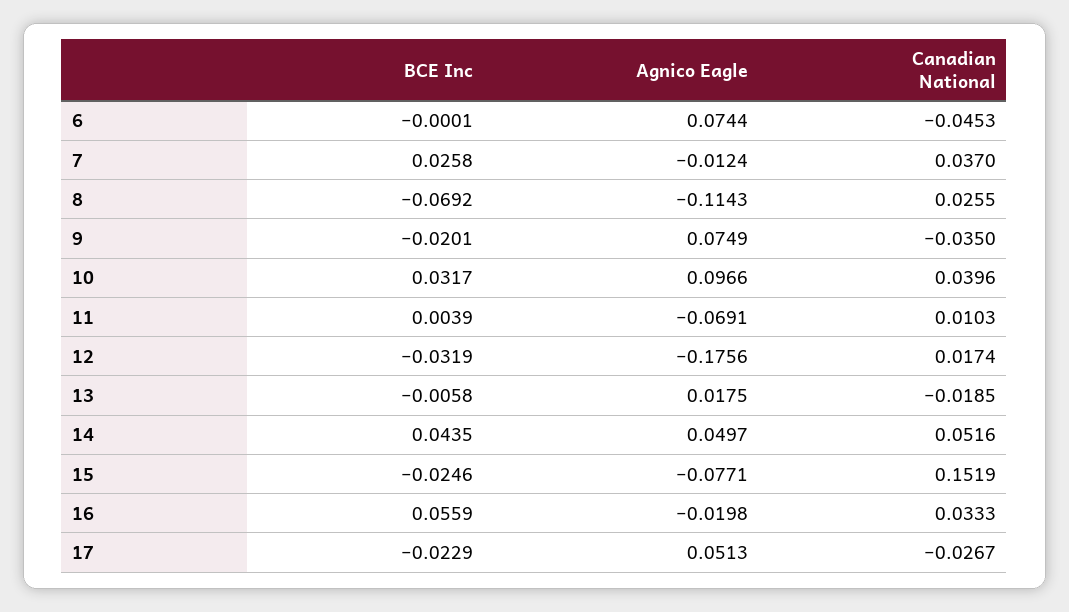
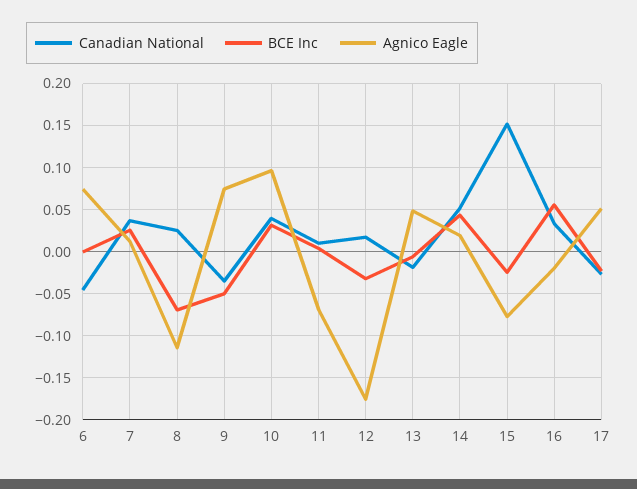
Agnico Eagle, 7: -0.0124 -> 0.01
BCE Inc, 9: -0.0201 -> -0.05
Agnico Eagle, 13: 0.0175 -> 0.05
Agnico Eagle, 14: 0.0497 -> 0.02

